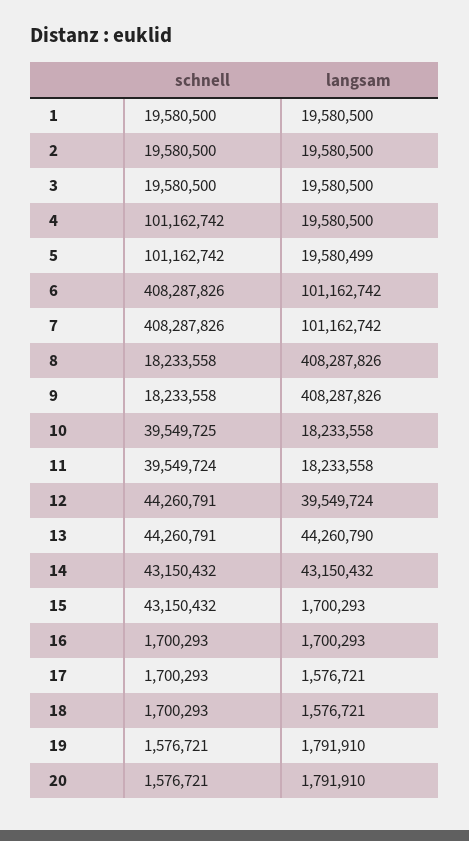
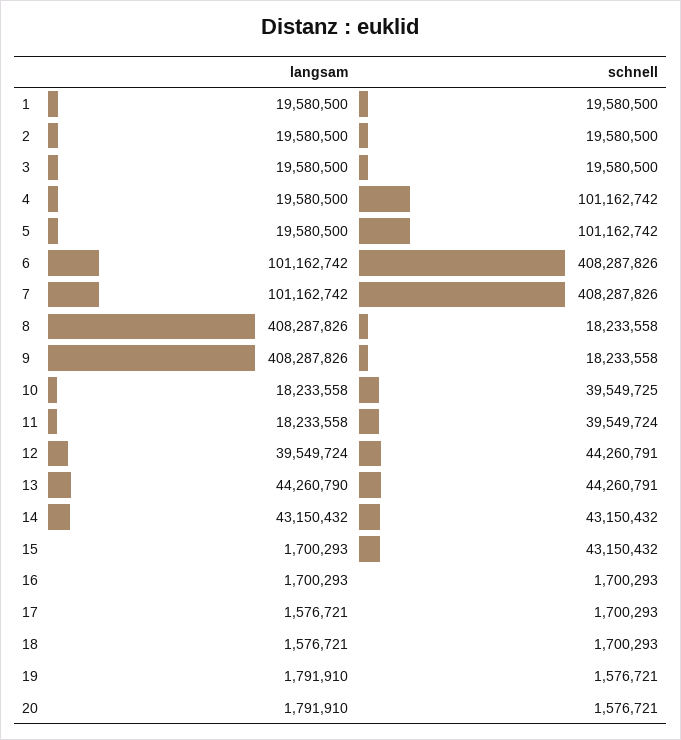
langsam, 5: 19580499 -> 19580500

